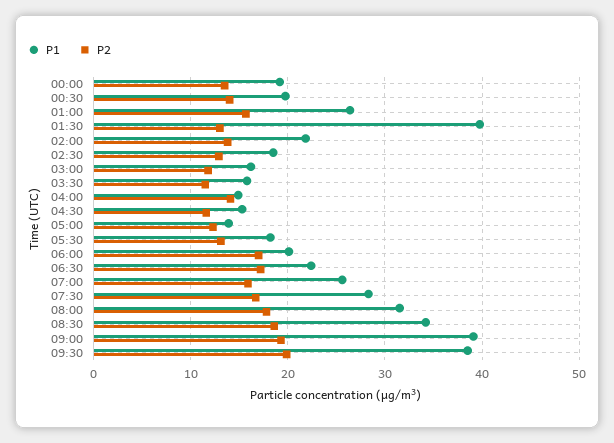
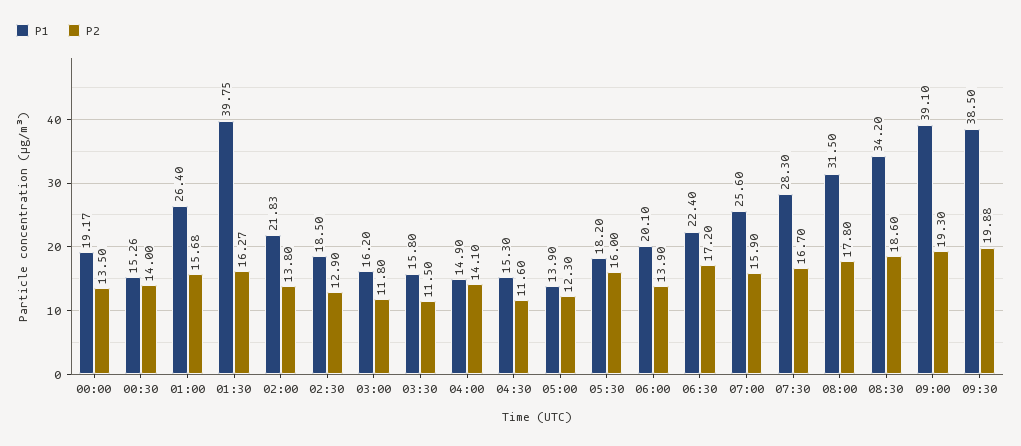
P1, 00:30: 20 -> 15.26
P2, 01:30: 13 -> 16.27
P2, 05:30: 13 -> 16
P2, 06:00: 17 -> 13.9

